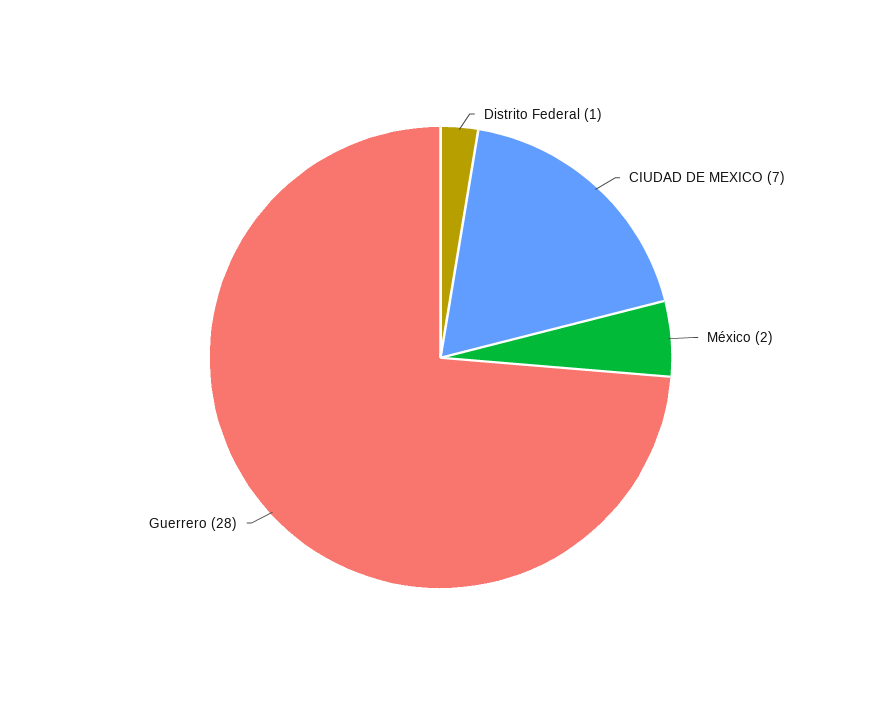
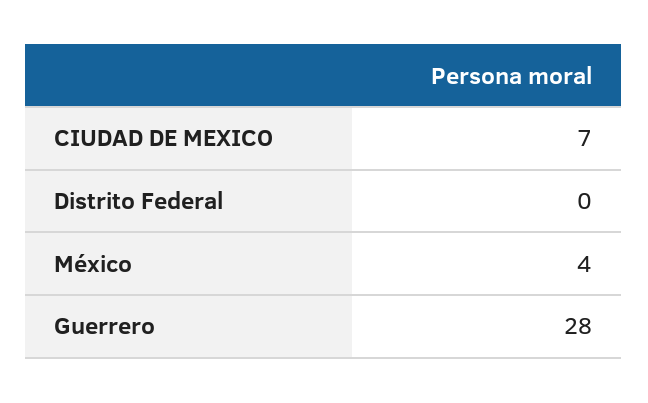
Distrito Federal: 1 -> 0
México: 2 -> 4

